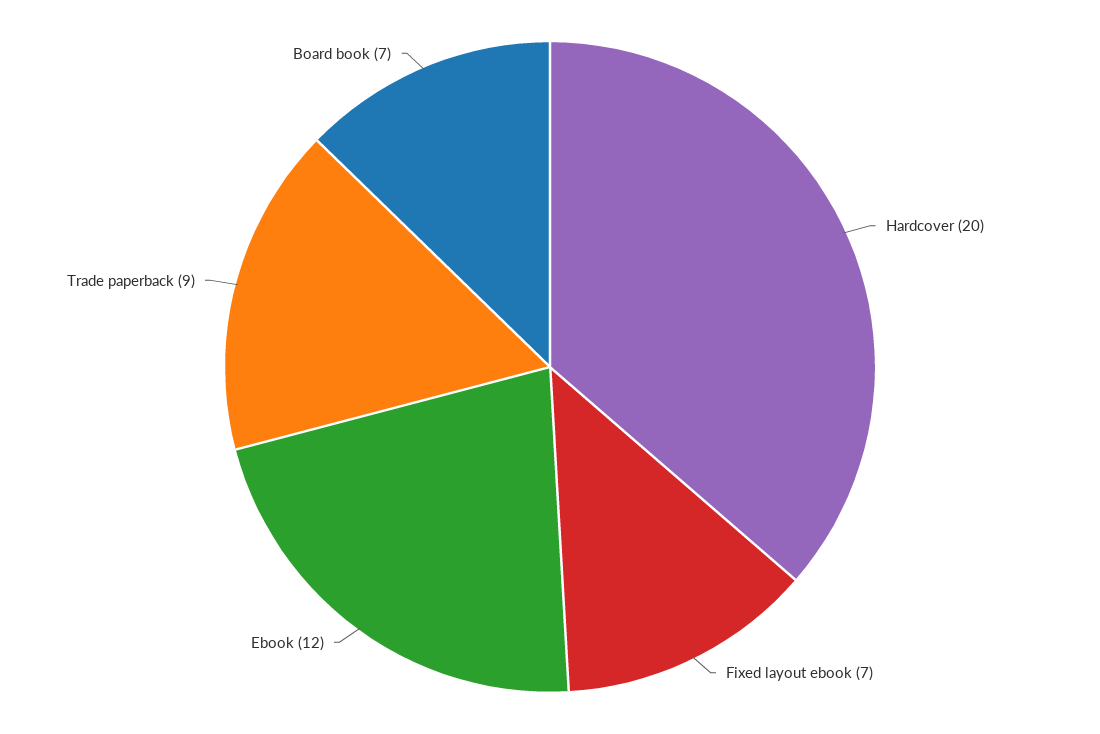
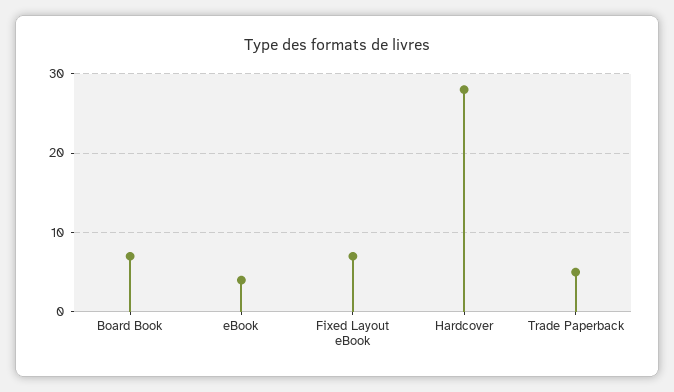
Hardcover: 20 -> 28
Ebook: 12 -> 4
Trade paperback: 9 -> 5

